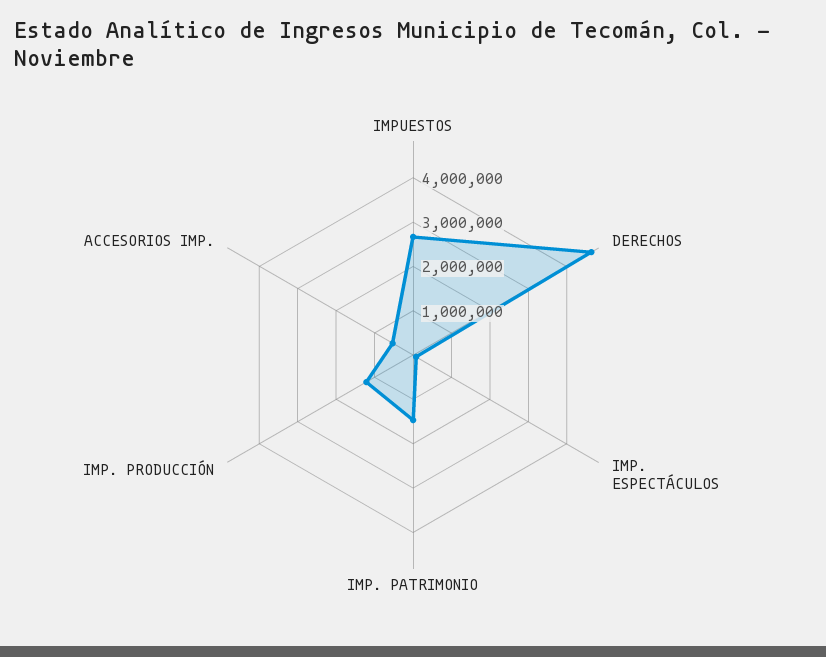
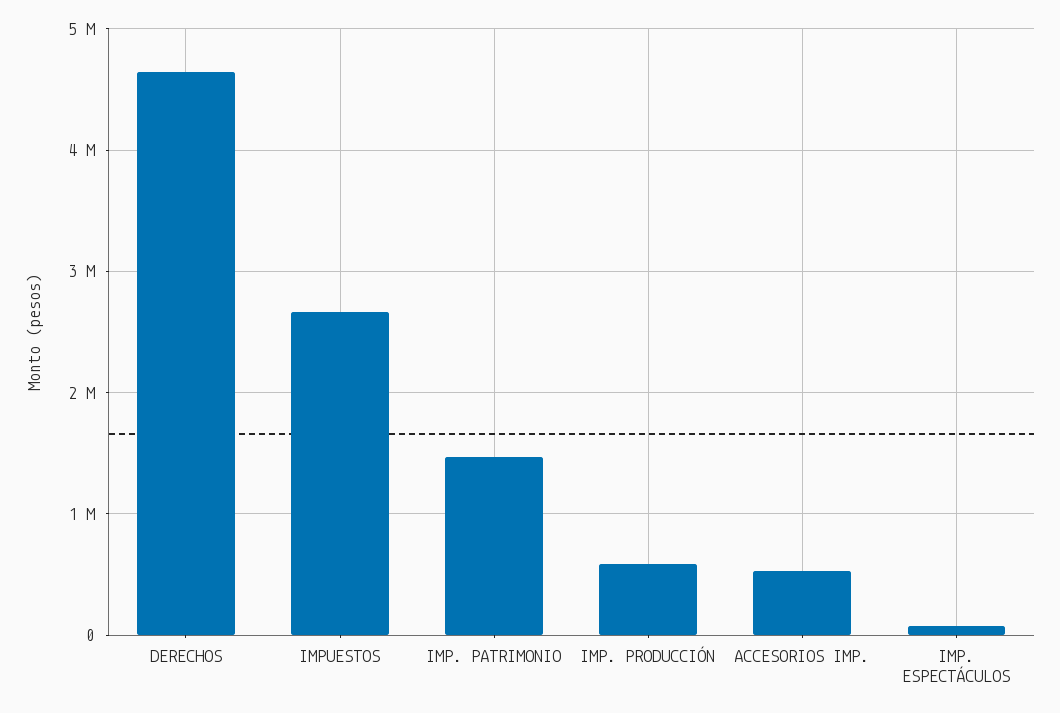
IMP. PRODUCCIÓN: 1200000 -> 600000

